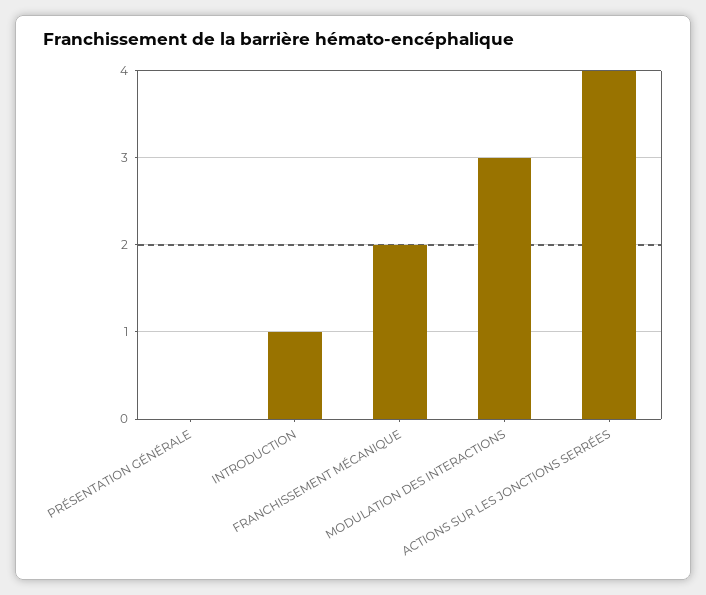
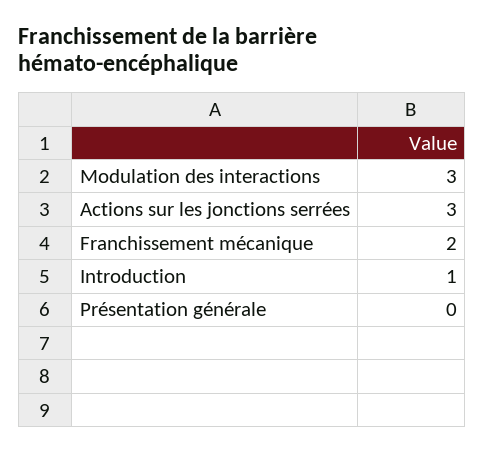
ACTIONS SUR LES JONCTIONS SERRÉES: 4 -> 3

